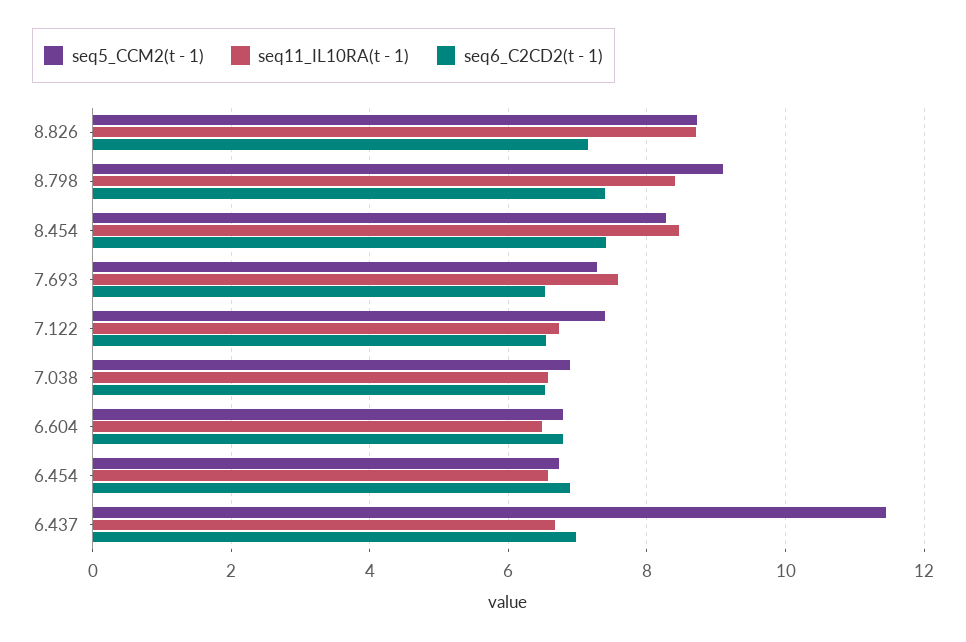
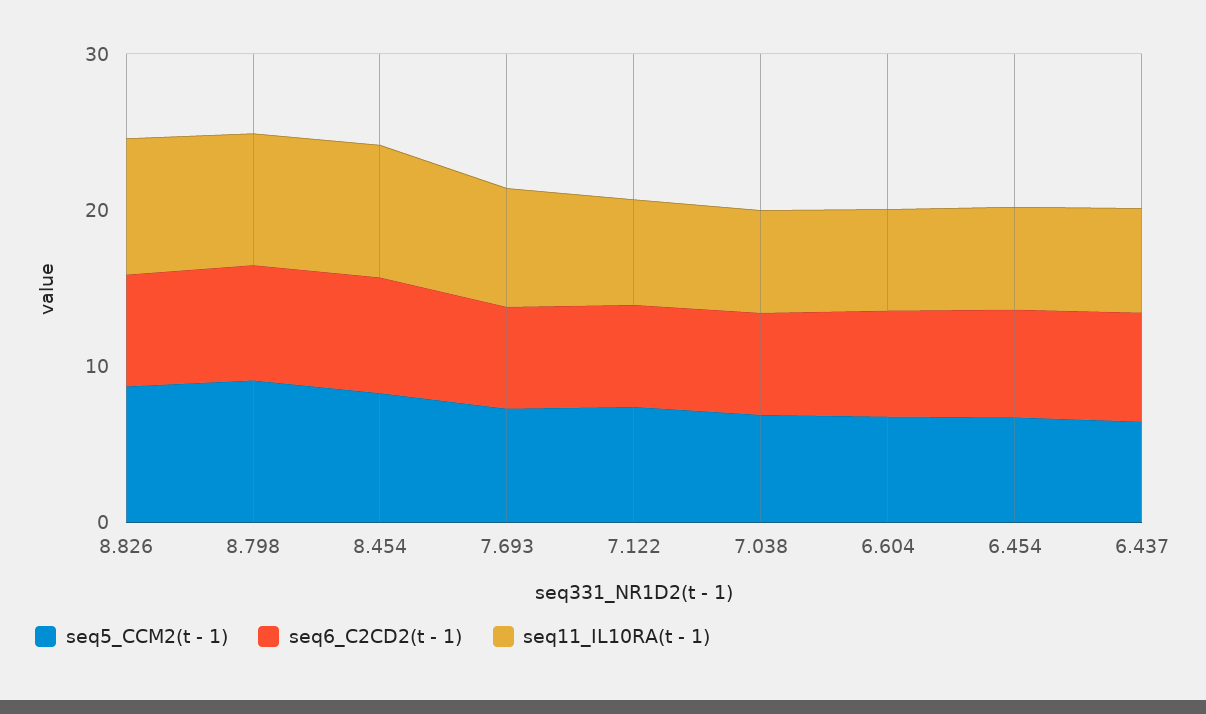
seq5_CCM2(t - 1), 6.437: 11.4 -> 6

